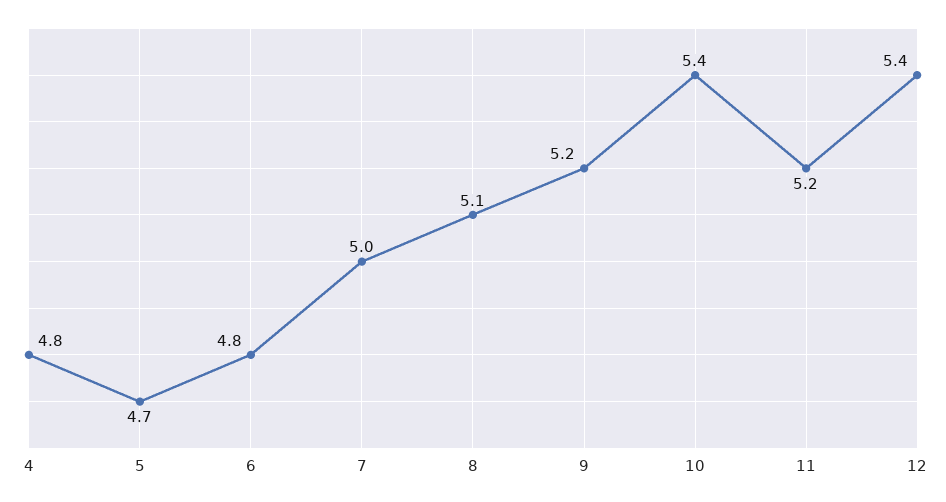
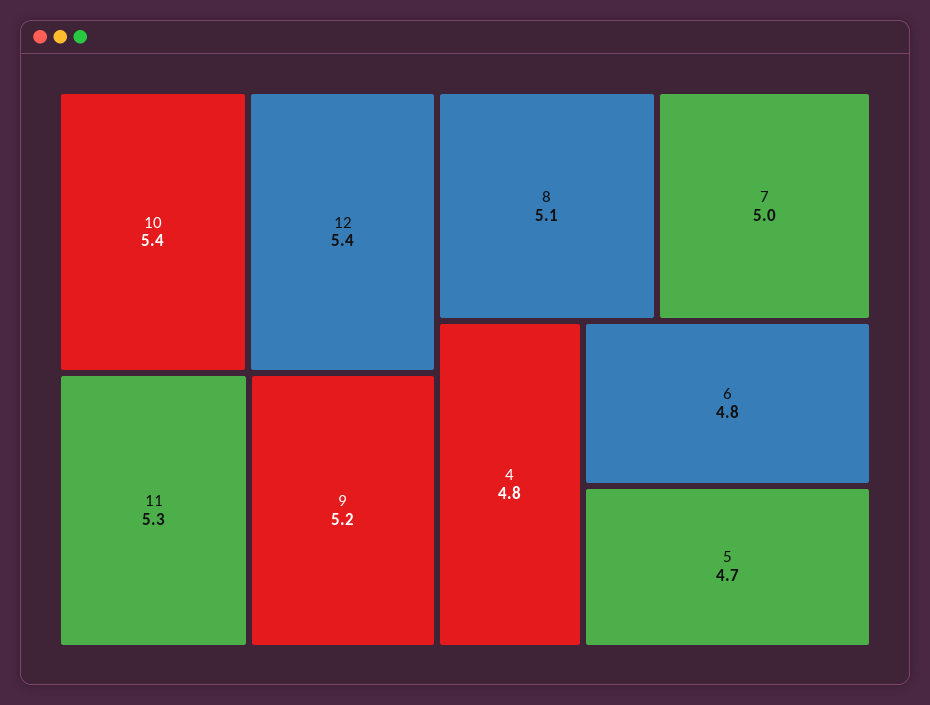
11: 5.2 -> 5.3

